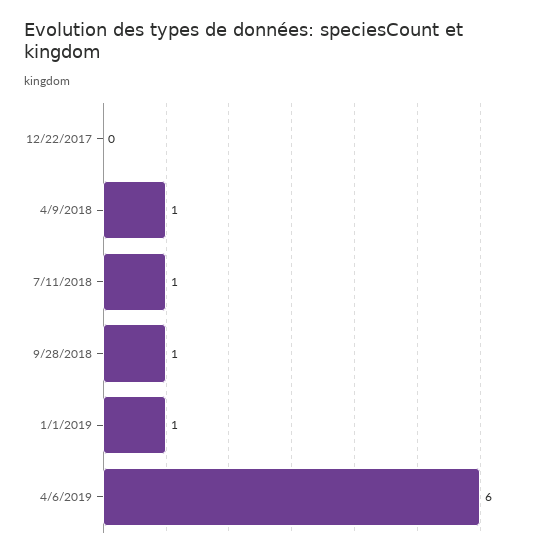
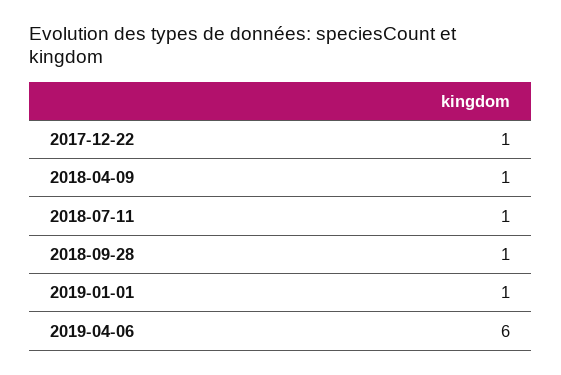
12/22/2017: 0 -> 1

